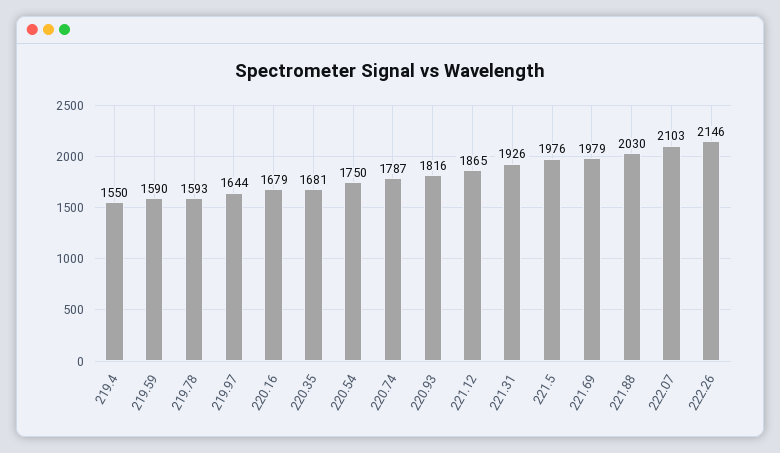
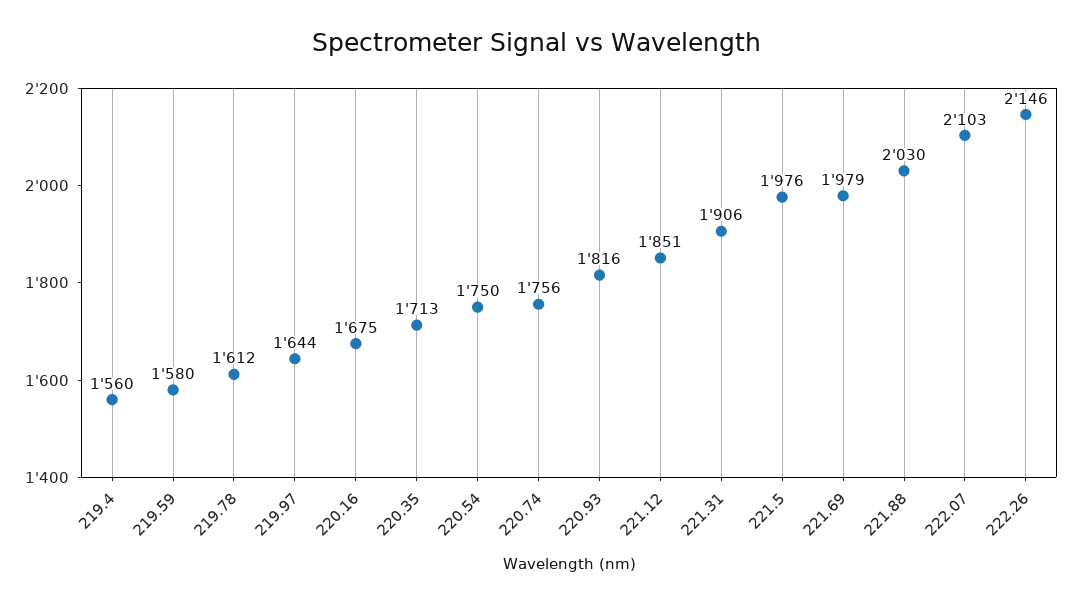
219.4: 1550 -> 1560
219.59: 1590 -> 1580
219.78: 1593 -> 1612
220.16: 1679 -> 1675
220.35: 1681 -> 1713
220.74: 1787 -> 1756
221.12: 1865 -> 1851
221.31: 1926 -> 1906

